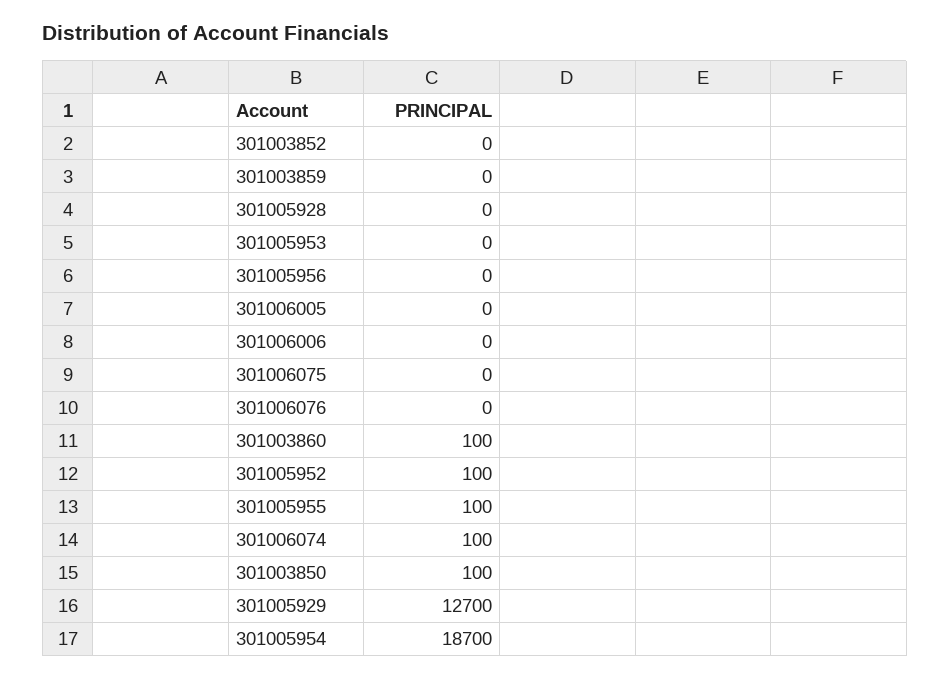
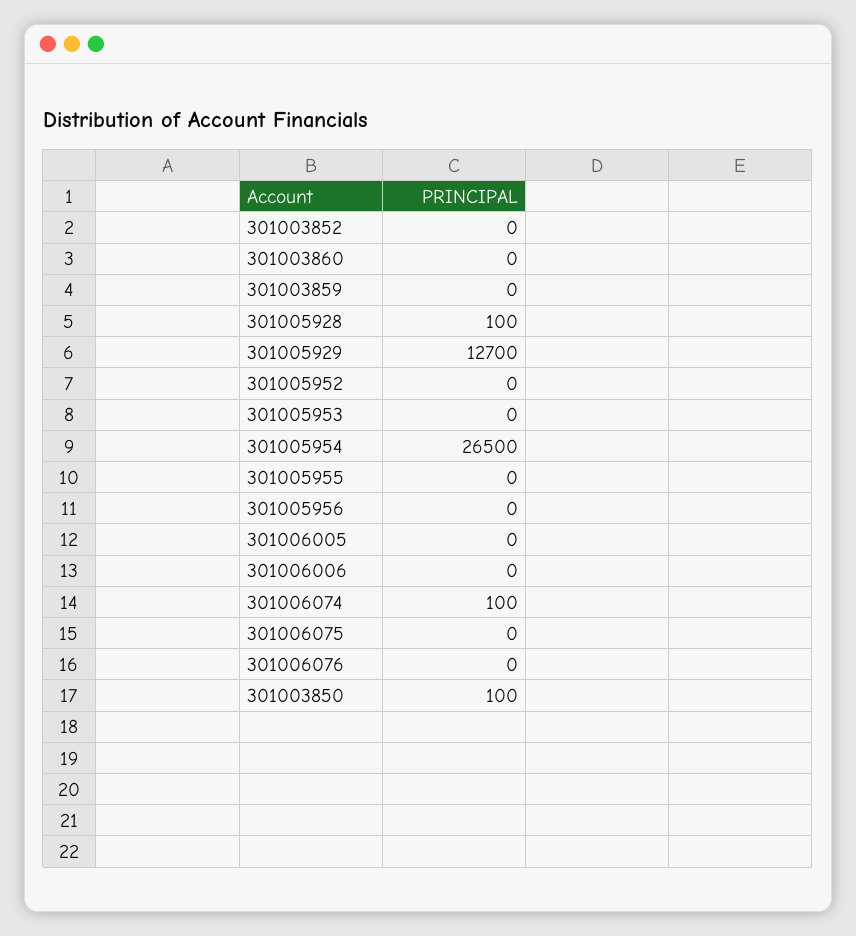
301005928: 0 -> 100
301003860: 100 -> 0
301005952: 100 -> 0
301005955: 100 -> 0
301005954: 18700 -> 26500

